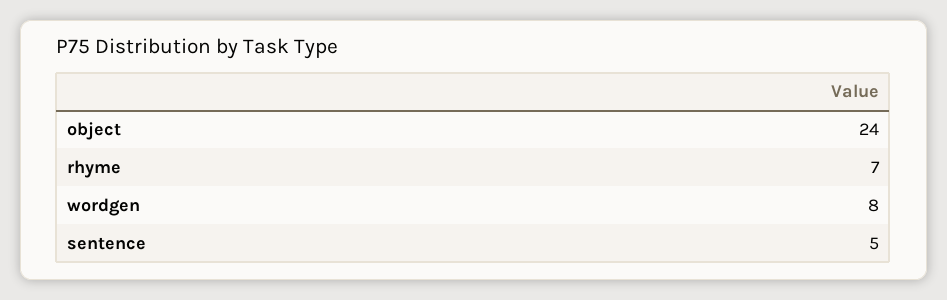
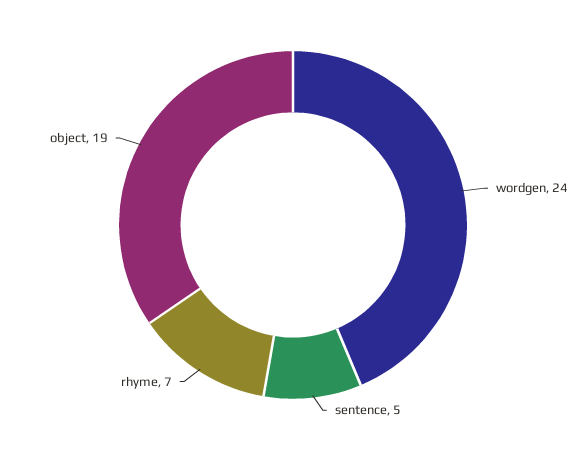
object: 24 -> 19
wordgen: 8 -> 24

